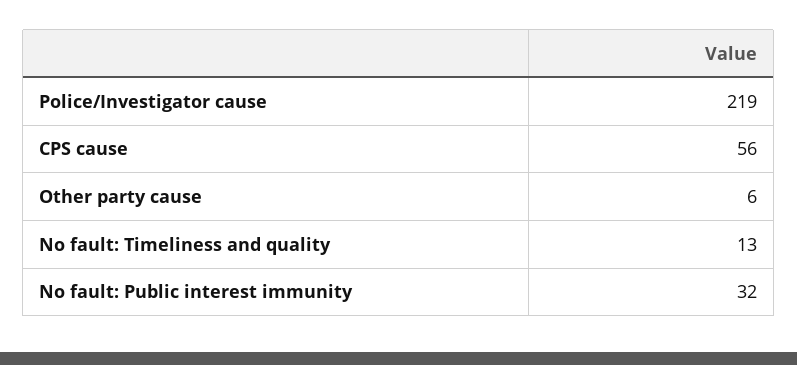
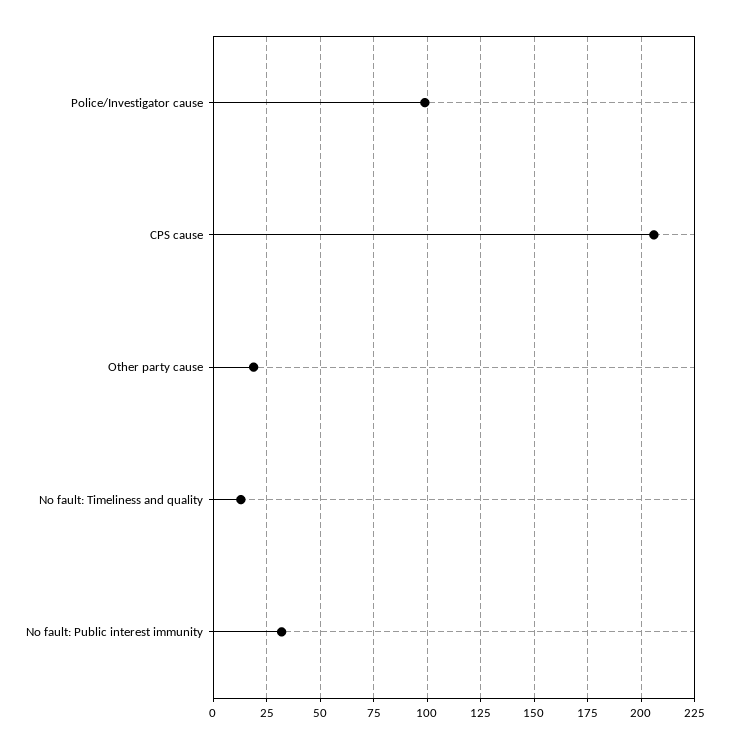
Police/Investigator cause: 219 -> 100
CPS cause: 56 -> 205
Other party cause: 6 -> 20

